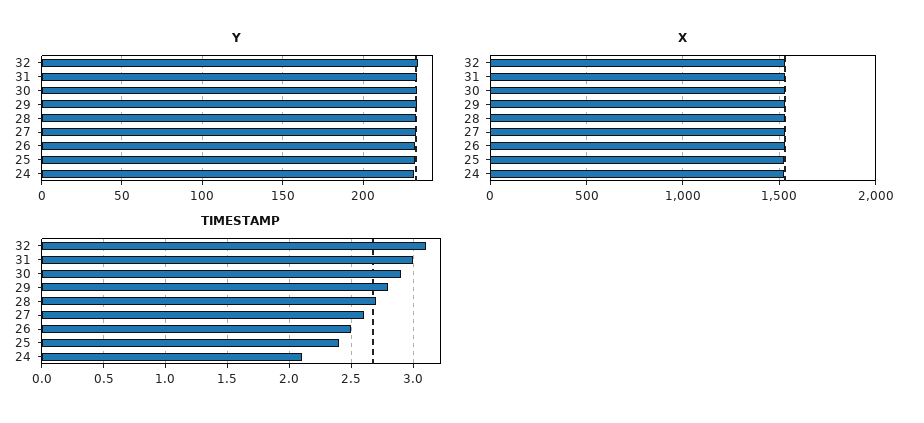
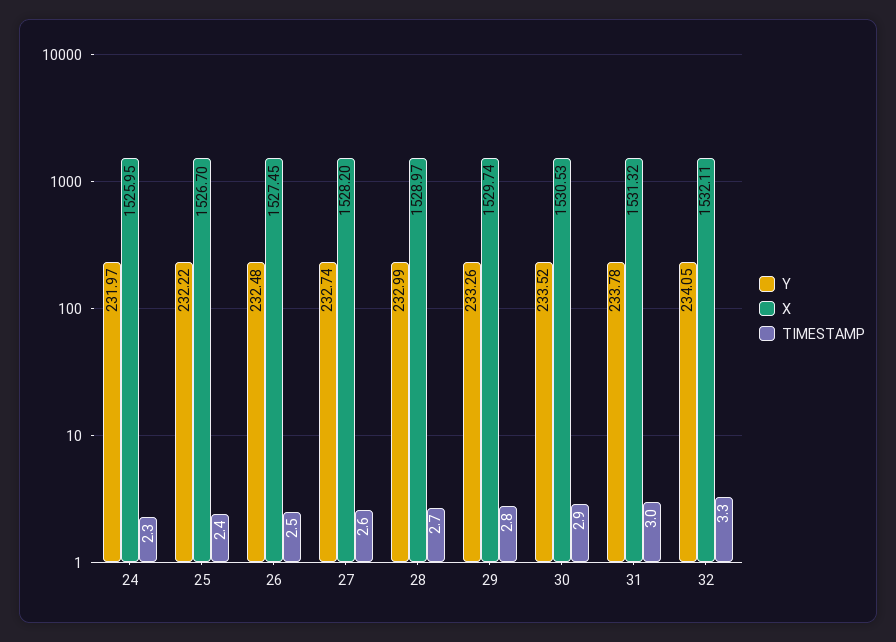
TIMESTAMP, 32: 3.1 -> 3.3
TIMESTAMP, 24: 2.1 -> 2.3

